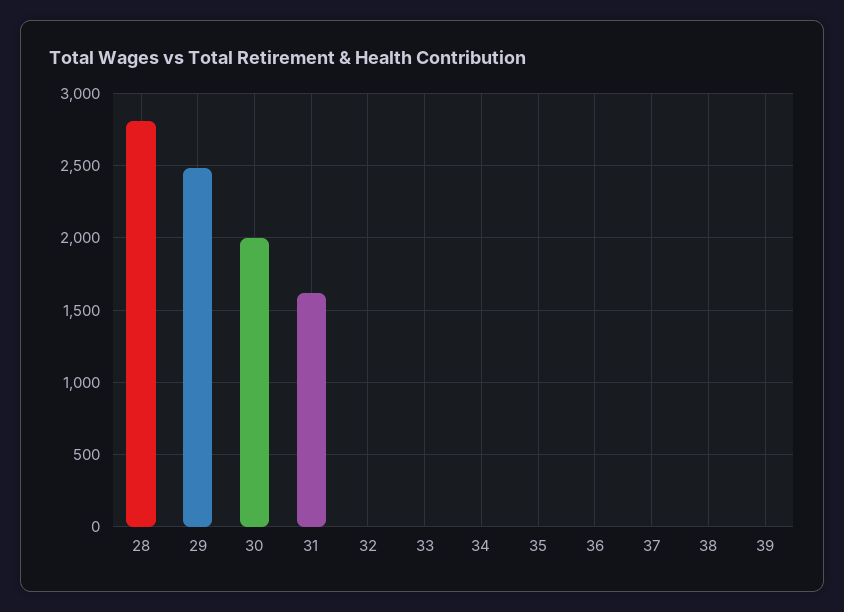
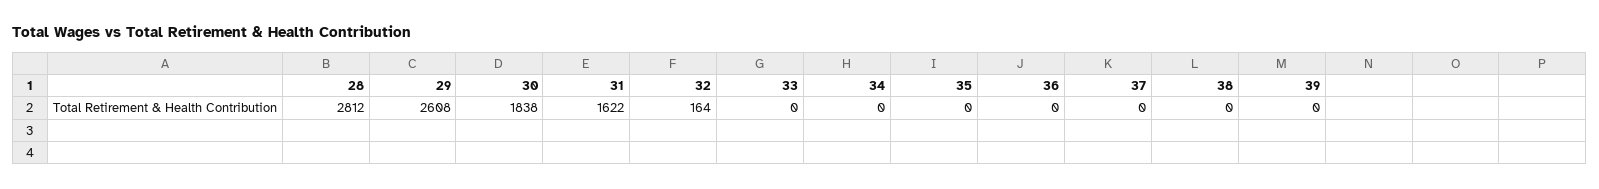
29: 2500 -> 2608
30: 2000 -> 1838
32: 0 -> 164

